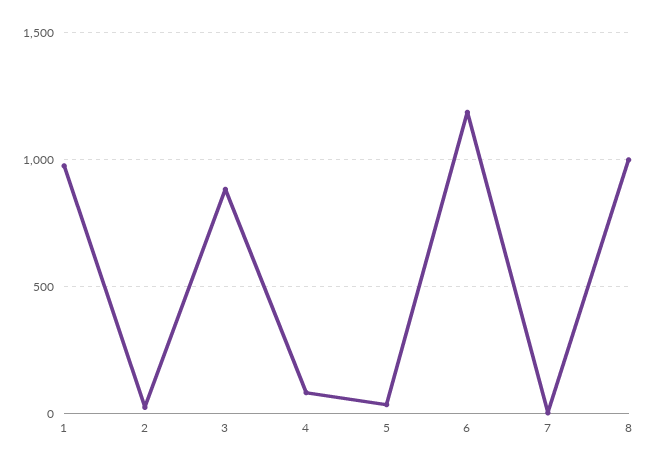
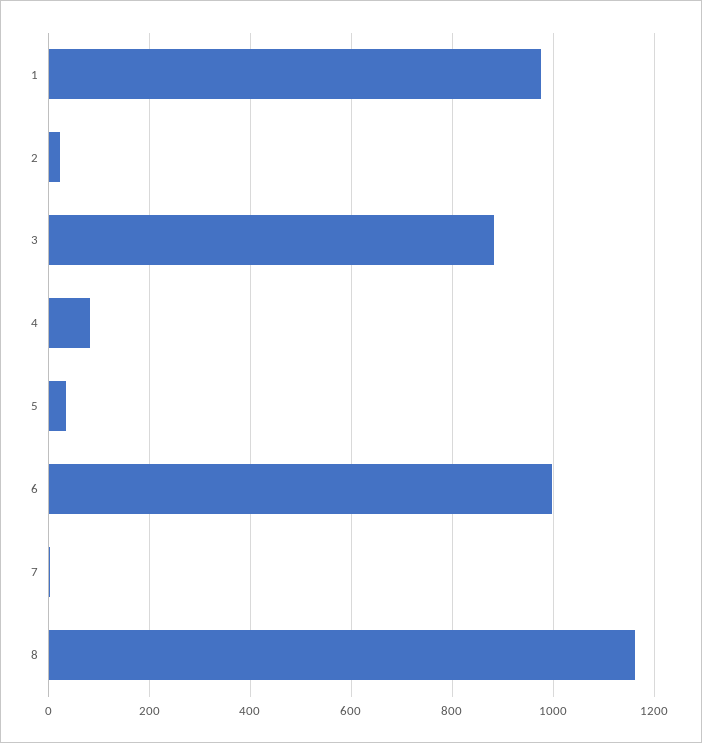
6: 1200 -> 1000
8: 1000 -> 1160

